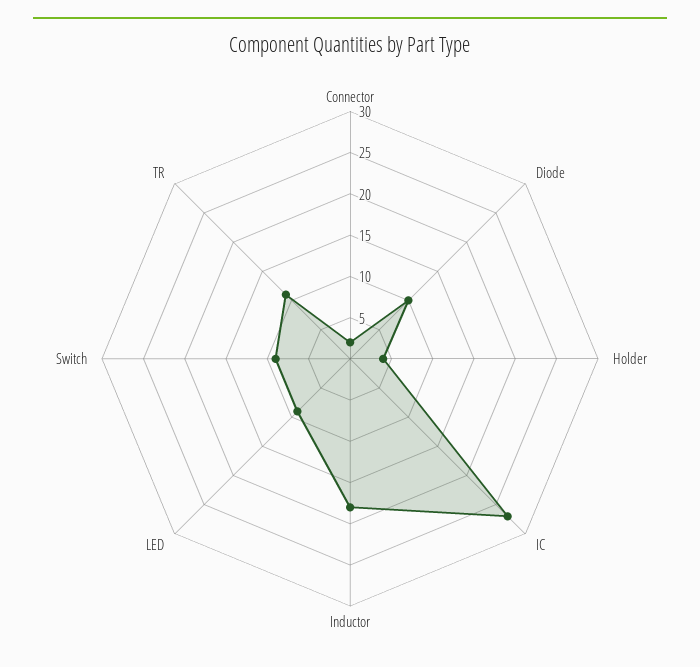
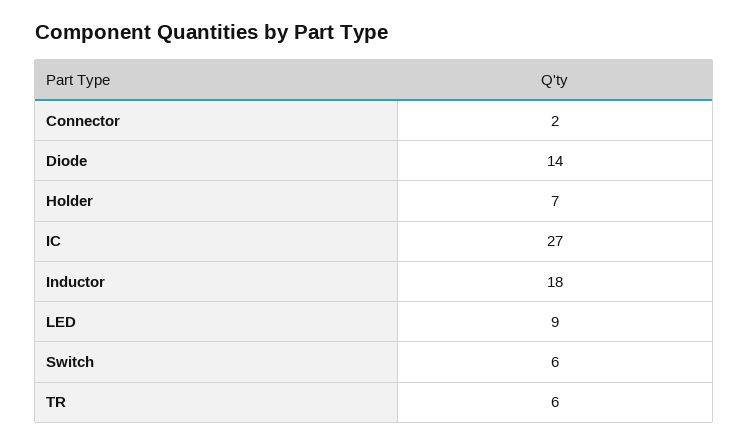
Diode: 10 -> 14
Holder: 4 -> 7
Switch: 9 -> 6
TR: 11 -> 6

